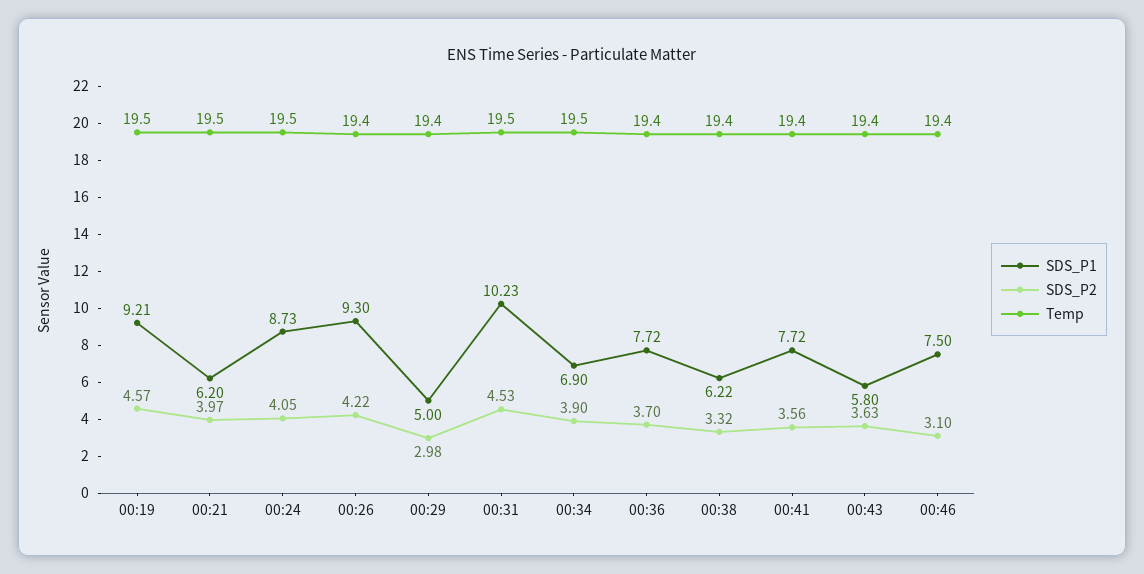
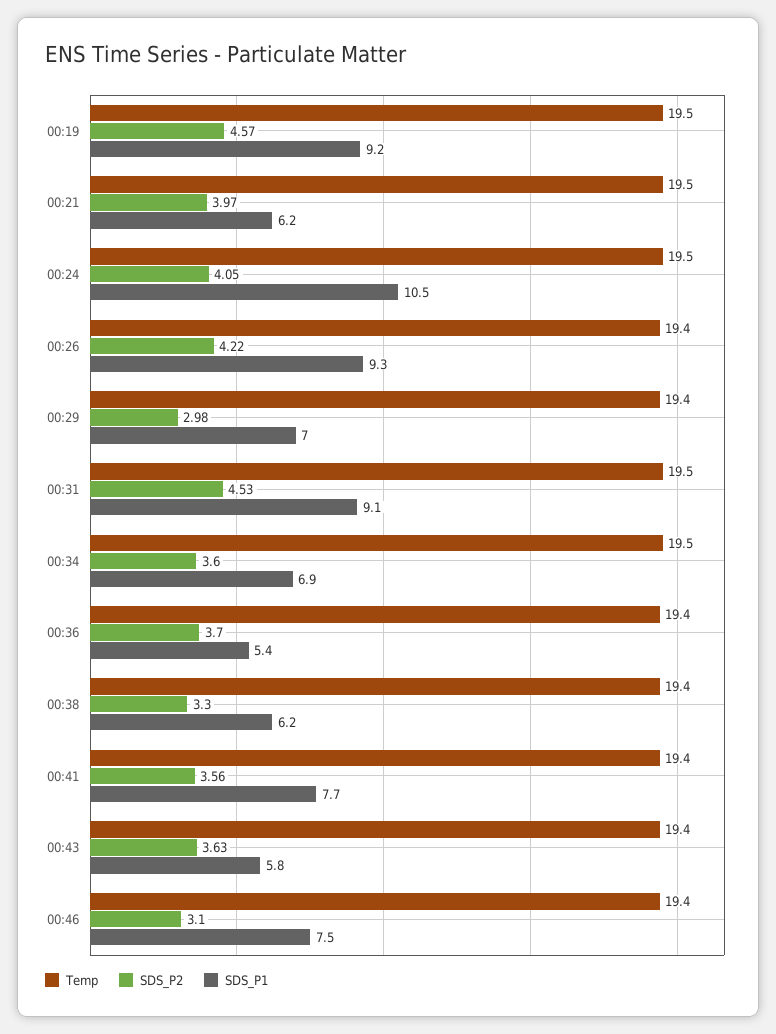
SDS_P1, 00:24: 8.73 -> 10.5
SDS_P1, 00:29: 5 -> 7
SDS_P1, 00:31: 10.23 -> 9.1
SDS_P2, 00:34: 3.9 -> 3.6
SDS_P1, 00:36: 7.72 -> 5.4
SDS_P2, 00:38: 3.32 -> 3.3

